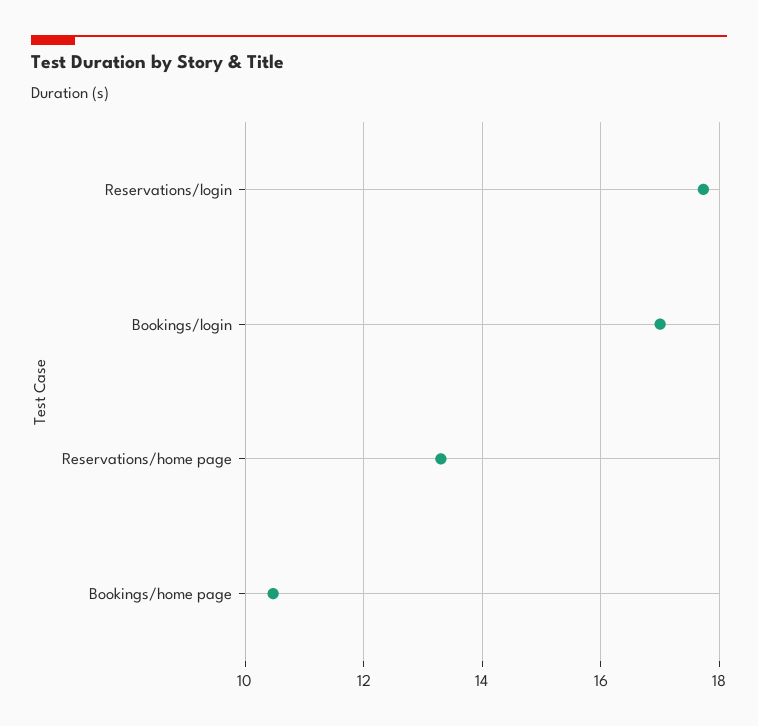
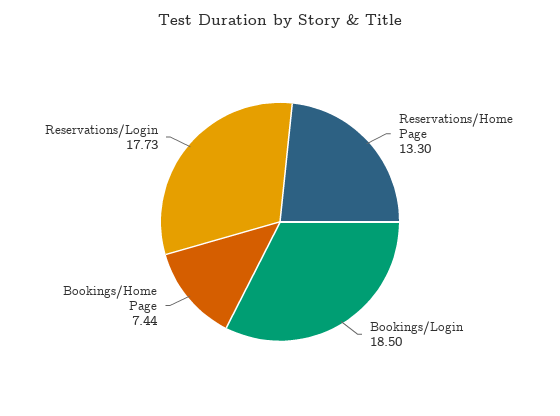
Bookings/login: 17 -> 18.5
Bookings/home page: 10.4 -> 7.44

